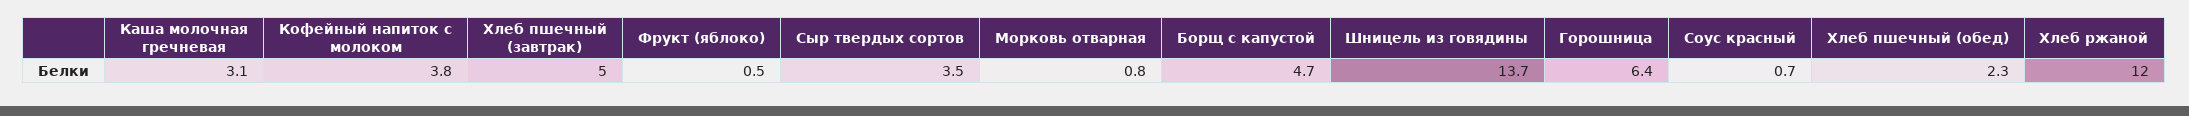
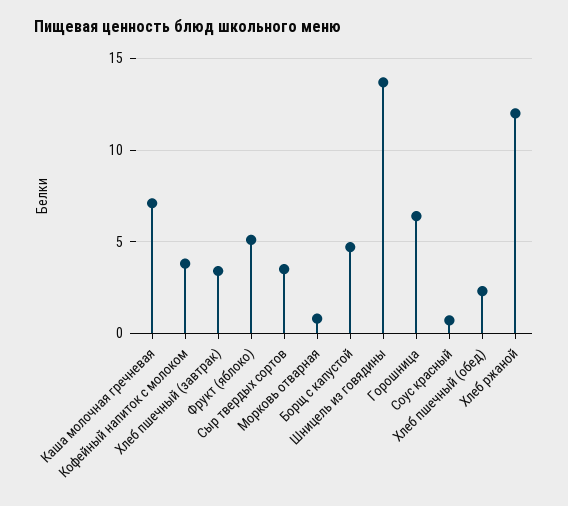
Каша молочная гречневая: 3.1 -> 7
Хлеб пшечный (завтрак): 5 -> 3.5
Фрукт (яблоко): 0.5 -> 5

